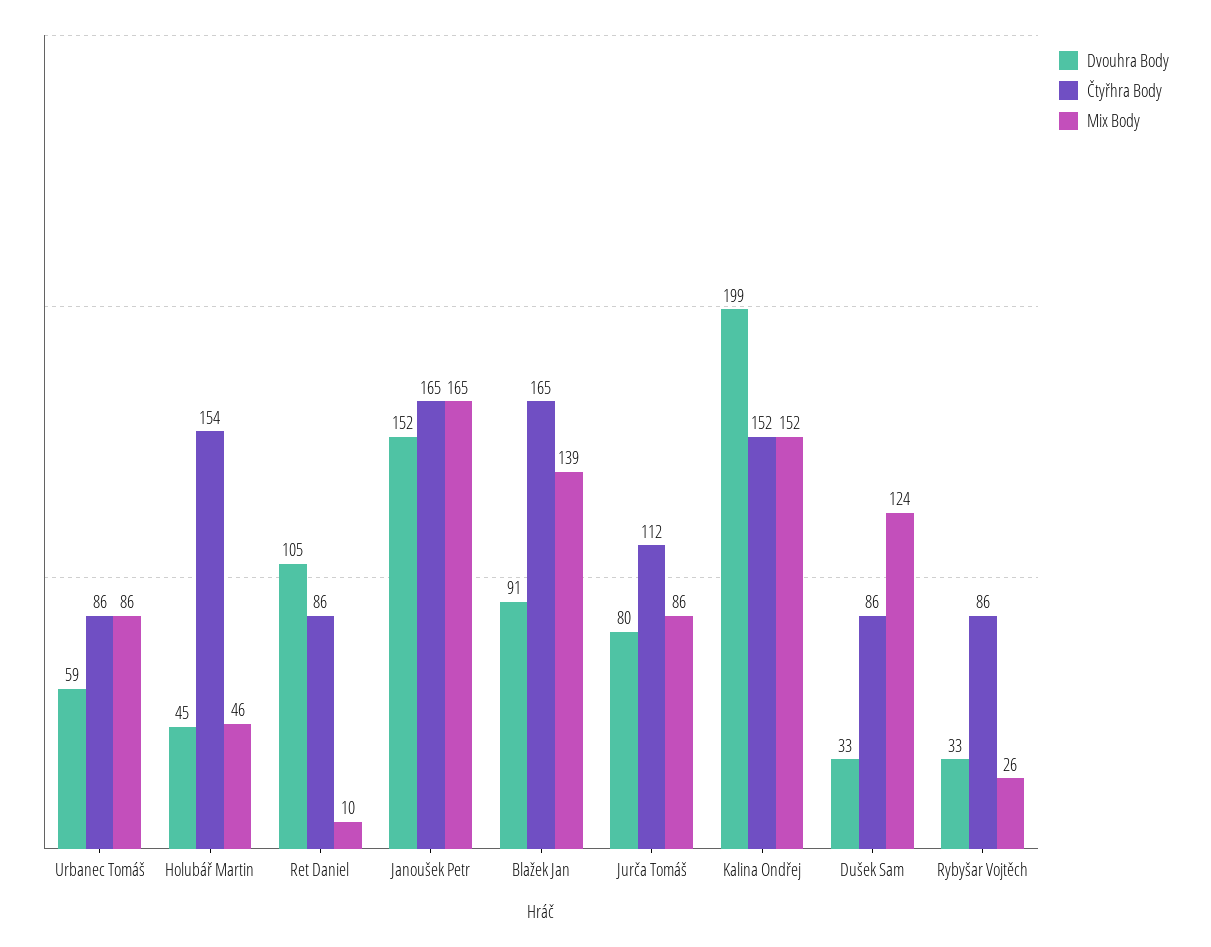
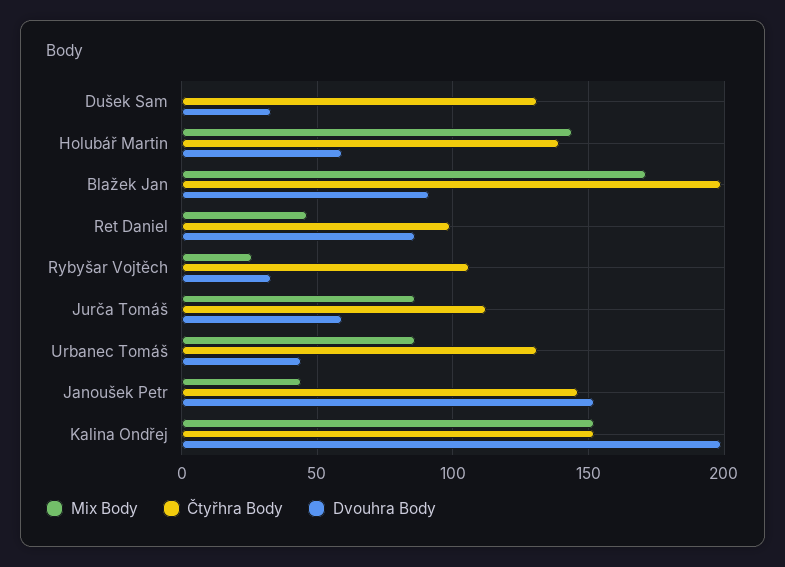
Dvouhra Body, Urbanec Tomáš: 59 -> 45
Čtyřhra Body, Urbanec Tomáš: 86 -> 130
Dvouhra Body, Holubář Martin: 45 -> 60
Čtyřhra Body, Holubář Martin: 154 -> 140
Mix Body, Holubář Martin: 46 -> 145
Dvouhra Body, Ret Daniel: 105 -> 85
Čtyřhra Body, Ret Daniel: 86 -> 100
Mix Body, Ret Daniel: 10 -> 45
Čtyřhra Body, Janoušek Petr: 165 -> 145
Mix Body, Janoušek Petr: 165 -> 45
Čtyřhra Body, Blažek Jan: 165 -> 200
Mix Body, Blažek Jan: 139 -> 170
Dvouhra Body, Jurča Tomáš: 80 -> 60
Čtyřhra Body, Dušek Sam: 86 -> 130
Mix Body, Dušek Sam: 124 -> 0
Čtyřhra Body, Rybyšar Vojtěch: 86 -> 105

